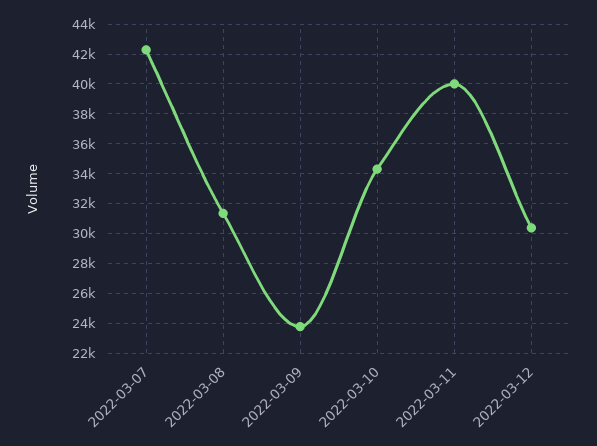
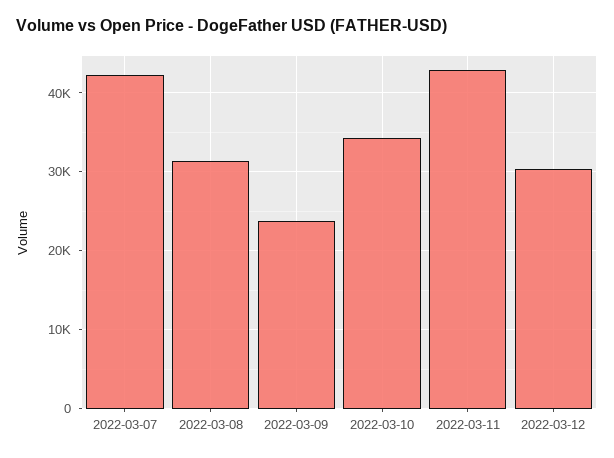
2022-03-11: 40000 -> 43000

